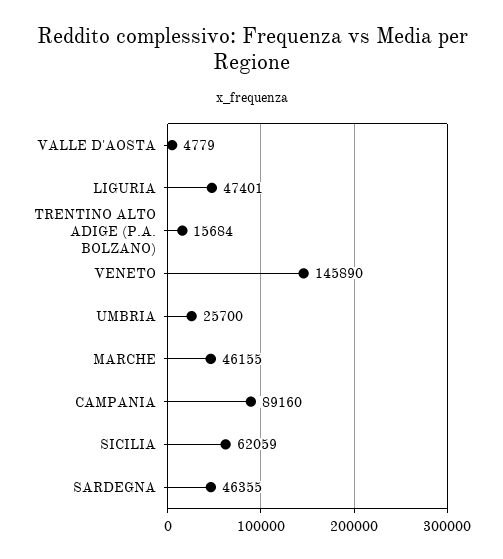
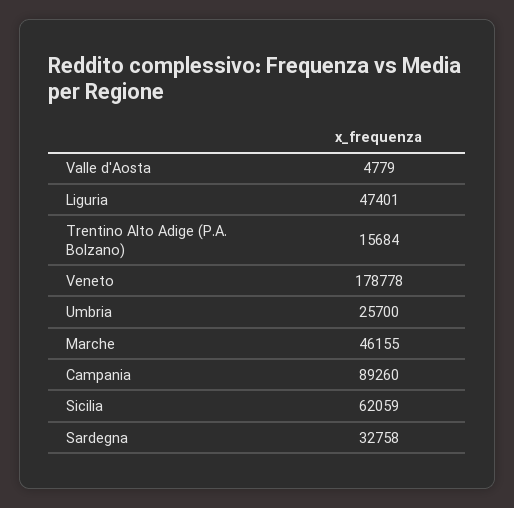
VENETO: 145890 -> 178778
CAMPANIA: 89160 -> 89260
SARDEGNA: 46355 -> 32758

